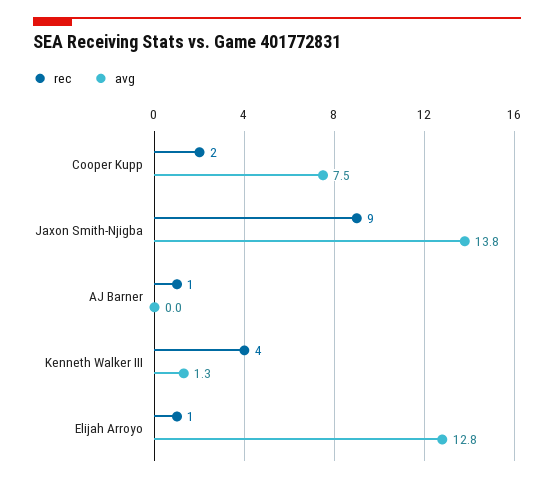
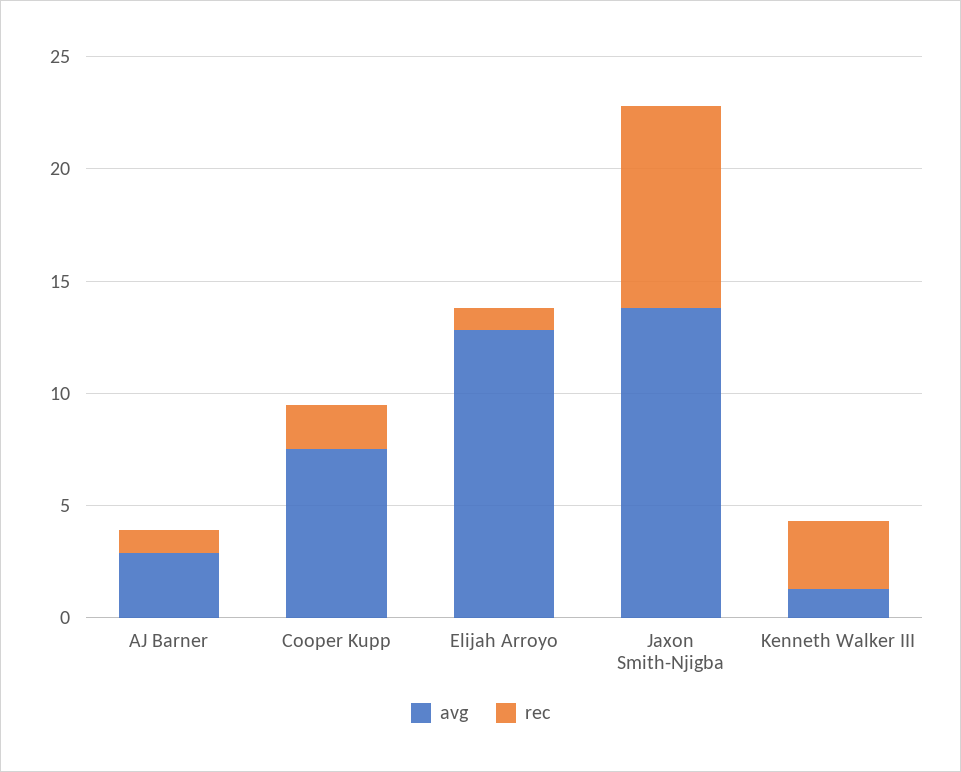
avg, AJ Barner: 0 -> 3
rec, Kenneth Walker III: 4 -> 3

